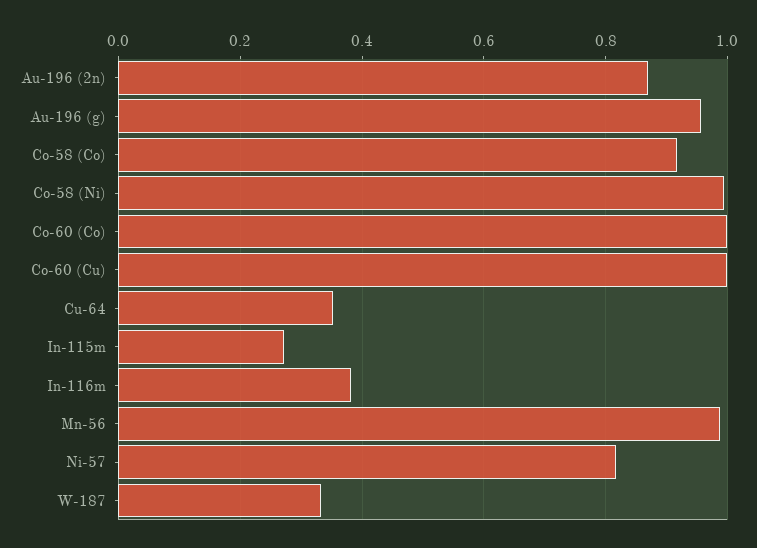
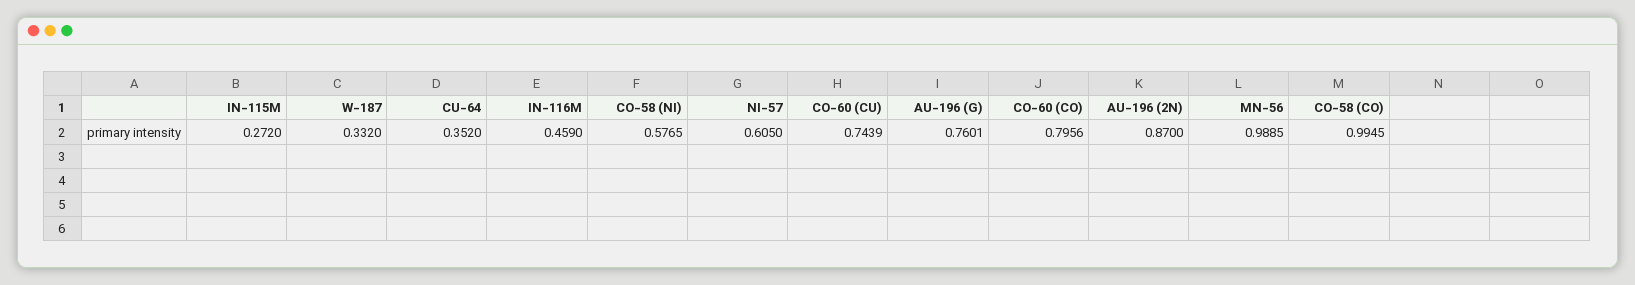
Au-196 (g): 0.96 -> 0.7601
Co-58 (Co): 0.92 -> 0.9945
Co-58 (Ni): 1 -> 0.5765
Co-60 (Co): 1 -> 0.7956
Co-60 (Cu): 1 -> 0.7439
In-116m: 0.38 -> 0.459
Ni-57: 0.82 -> 0.605

